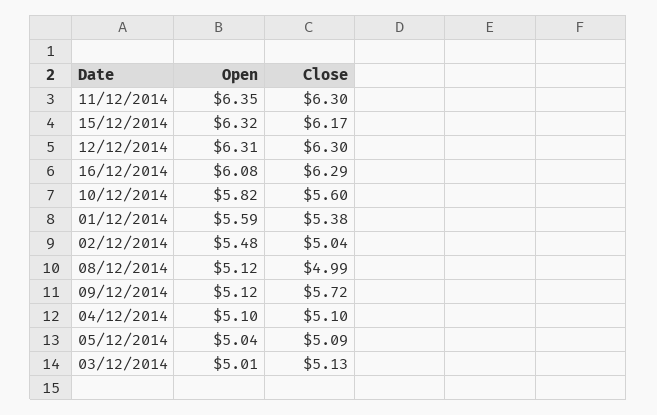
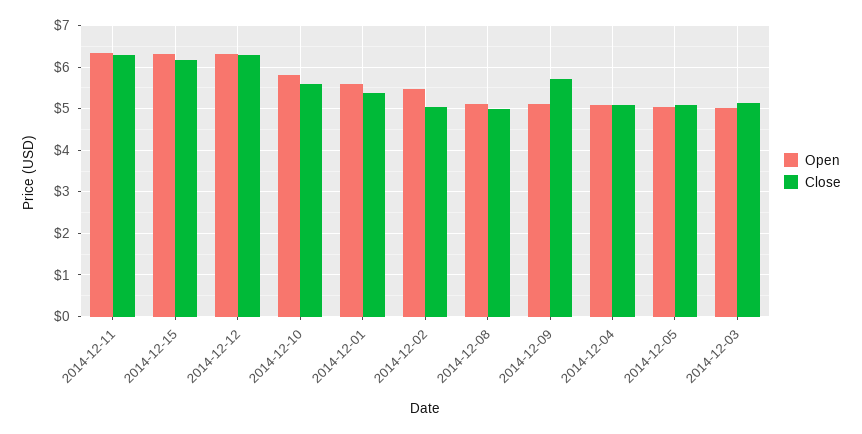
Open, 16/12/2014: 6.08 -> none
Close, 16/12/2014: 6.29 -> none

